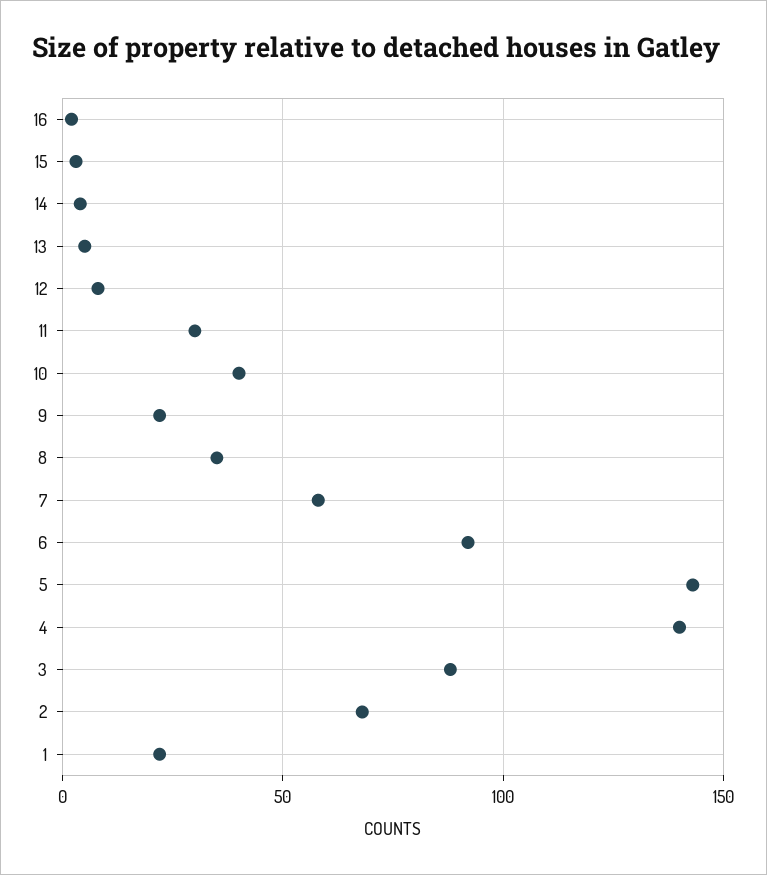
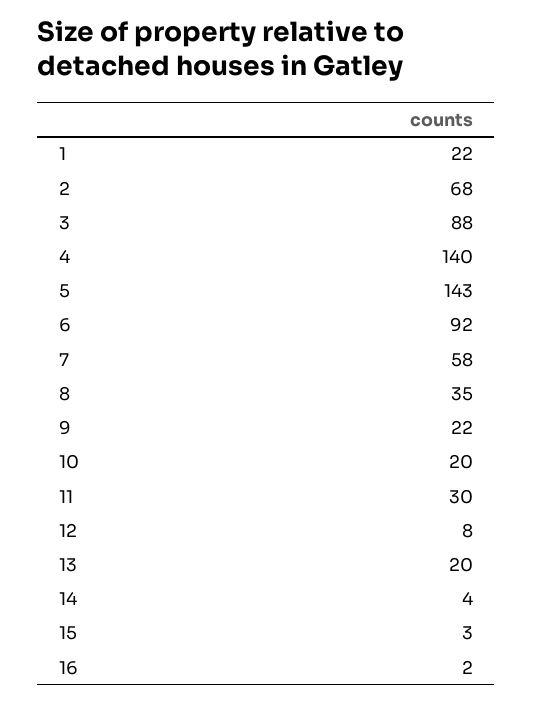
13: 5 -> 20
10: 40 -> 20

